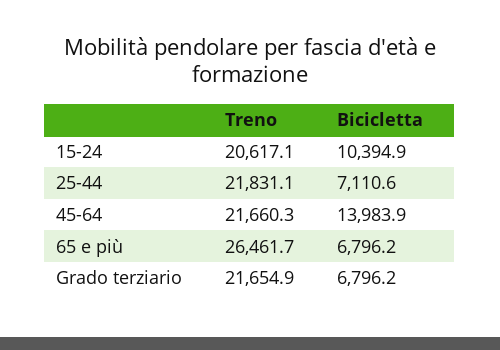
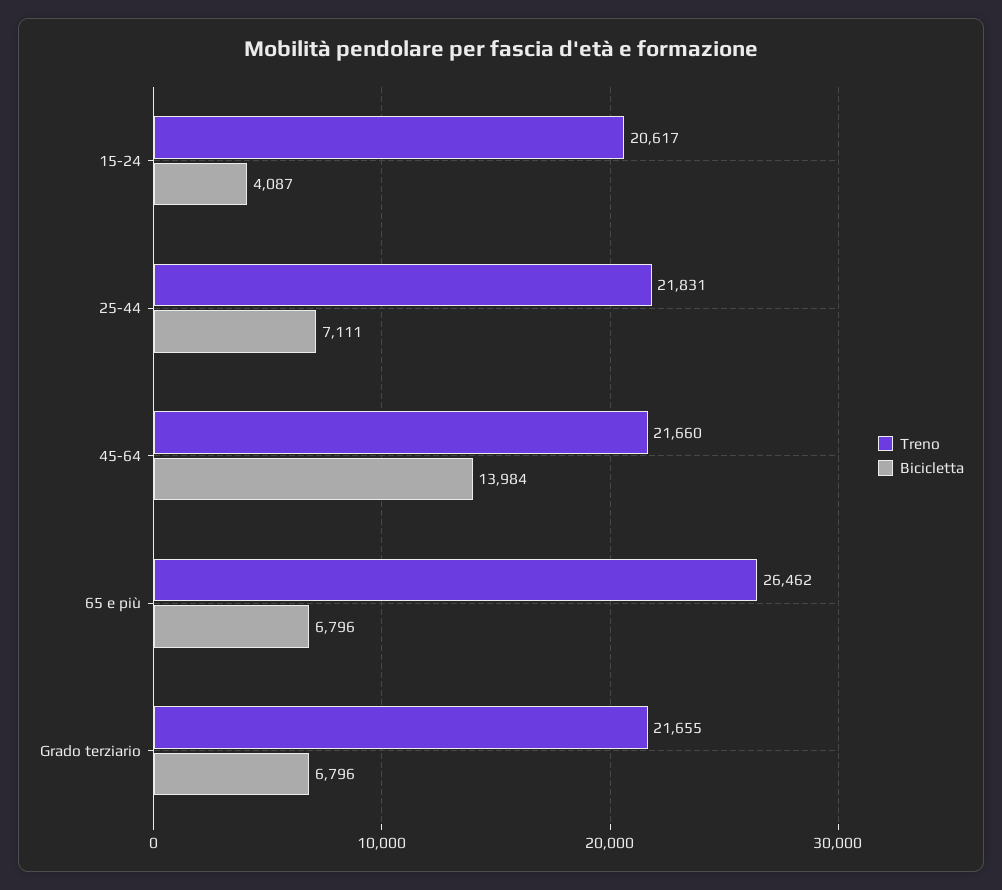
Bicicletta, 15-24: 10394.9 -> 4087

